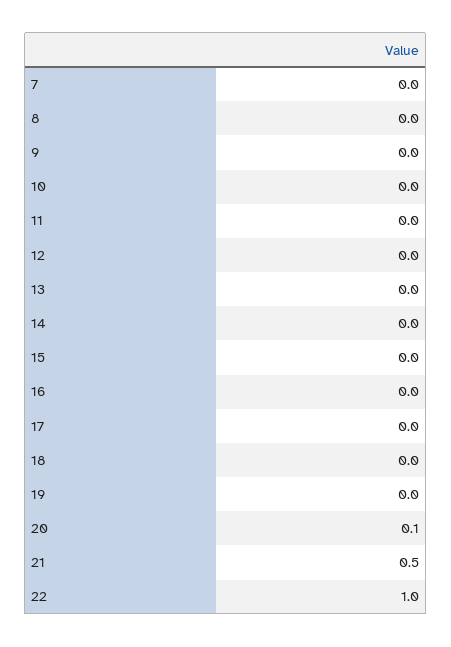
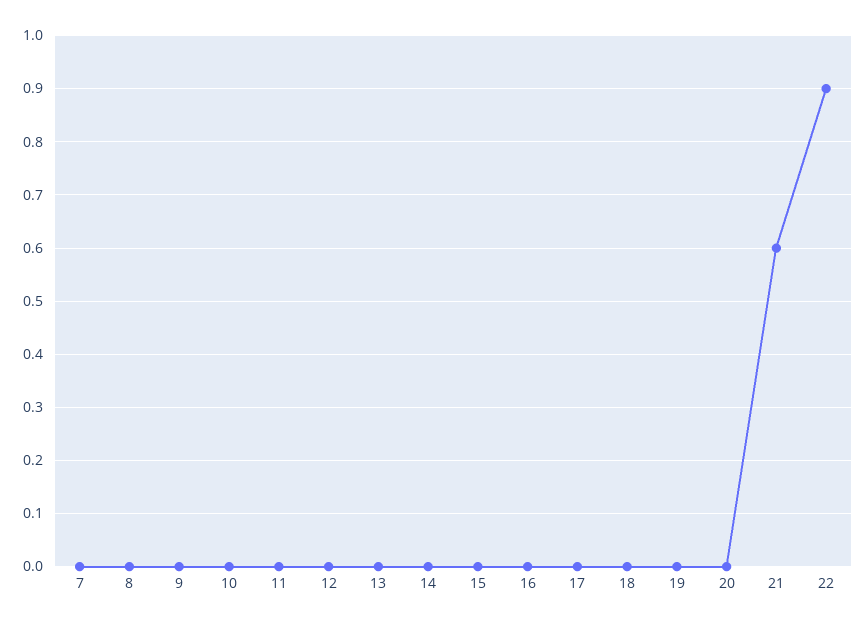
20: 0.1 -> 0
21: 0.5 -> 0.6
22: 1 -> 0.9

